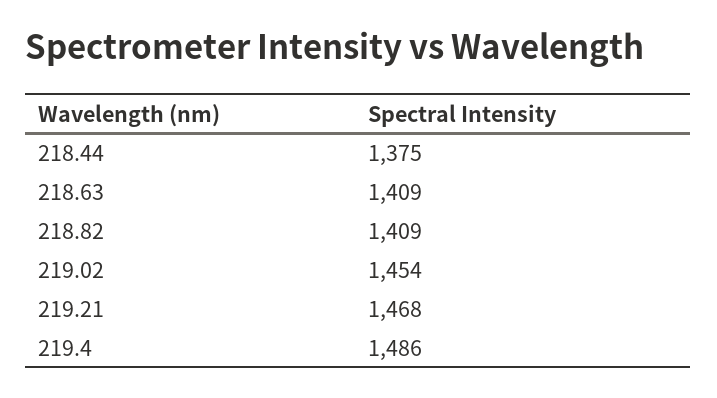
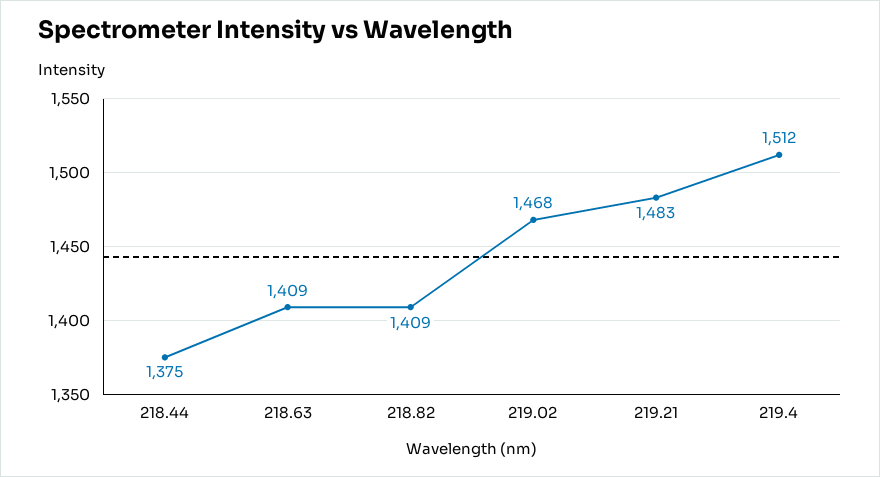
219.02: 1454 -> 1468
219.21: 1468 -> 1483
219.4: 1486 -> 1512

